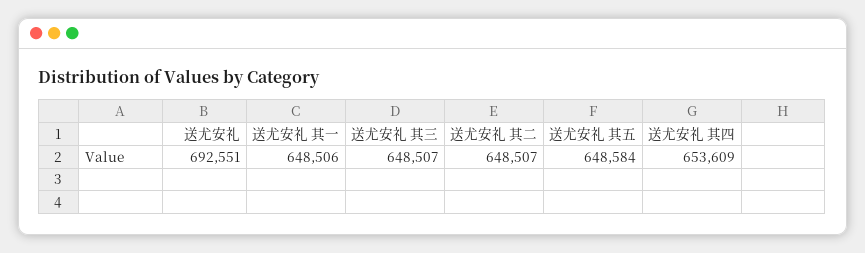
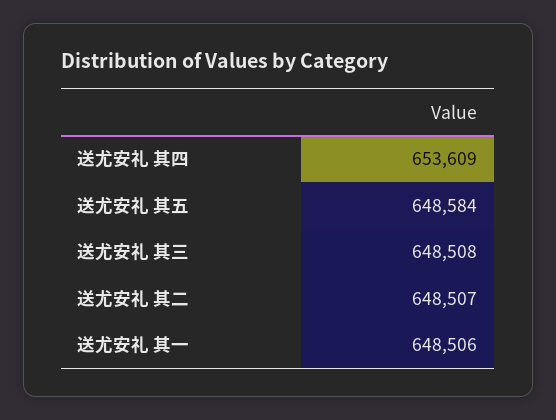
送尤安礼: 692551 -> none
送尤安礼 其三: 648507 -> 648508

